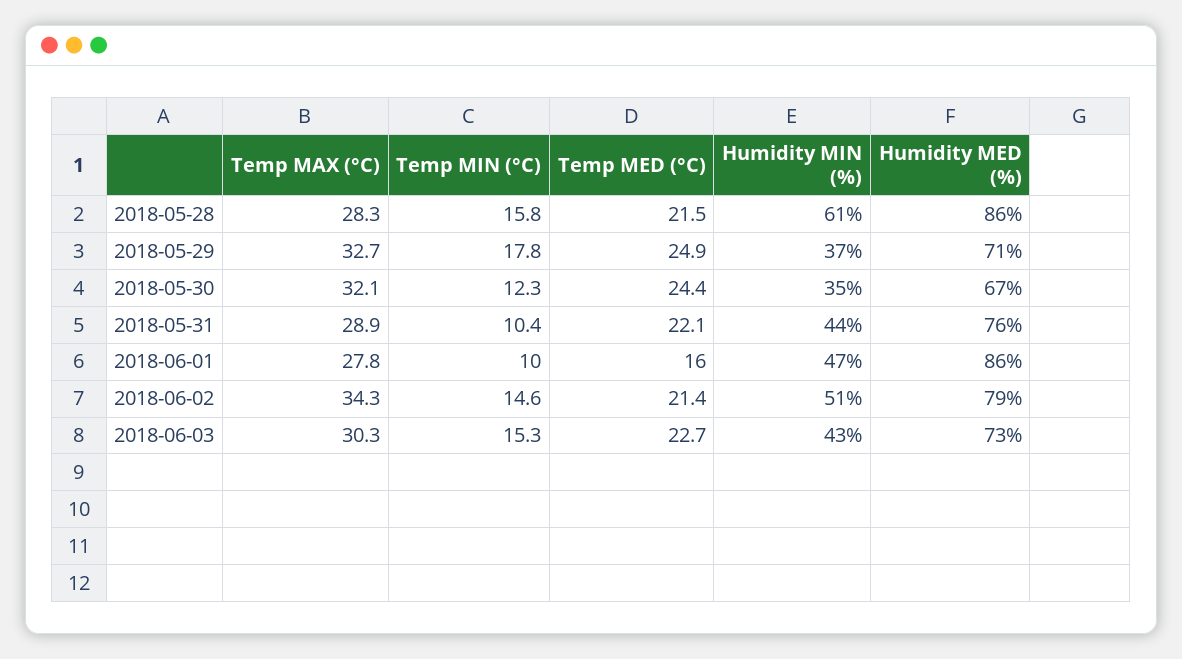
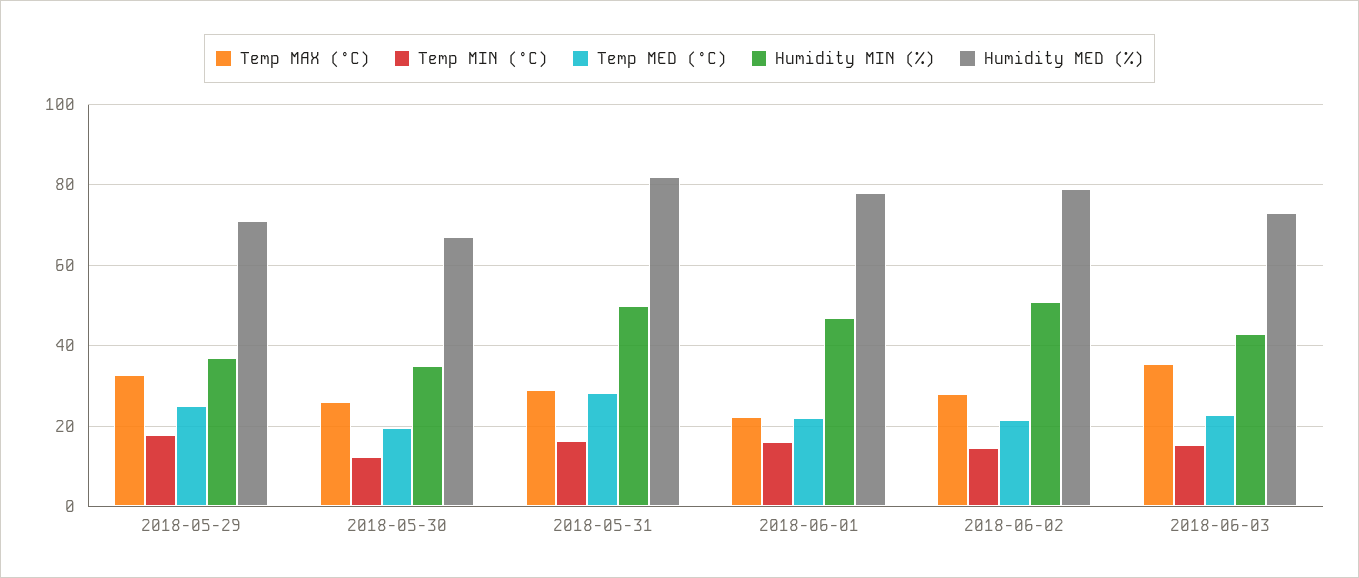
Temp MAX (°C), 2018-05-28: 28.3 -> none
Temp MIN (°C), 2018-05-28: 15.8 -> none
Temp MED (°C), 2018-05-28: 21.5 -> none
Humidity MIN (%), 2018-05-28: 61 -> none
Humidity MED (%), 2018-05-28: 86 -> none
Temp MAX (°C), 2018-05-30: 32.1 -> 26
Temp MED (°C), 2018-05-30: 24.4 -> 20
Temp MIN (°C), 2018-05-31: 10.4 -> 16
Temp MED (°C), 2018-05-31: 22.1 -> 28
Humidity MIN (%), 2018-05-31: 44 -> 50
Humidity MED (%), 2018-05-31: 76 -> 82
Temp MAX (°C), 2018-06-01: 27.8 -> 22
Temp MIN (°C), 2018-06-01: 10 -> 16
Temp MED (°C), 2018-06-01: 16 -> 22
Humidity MED (%), 2018-06-01: 86 -> 78
Temp MAX (°C), 2018-06-02: 34.3 -> 28
Temp MAX (°C), 2018-06-03: 30.3 -> 36

